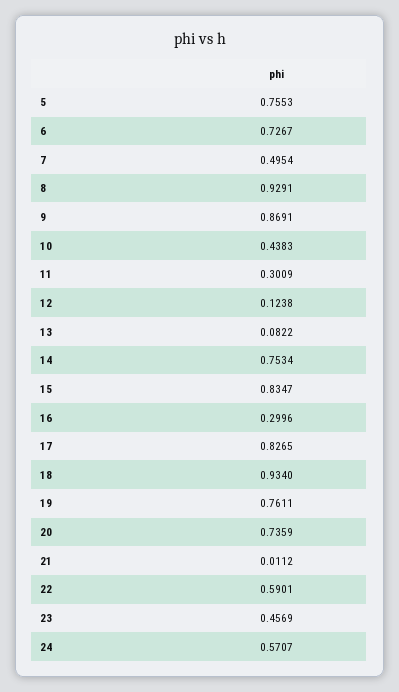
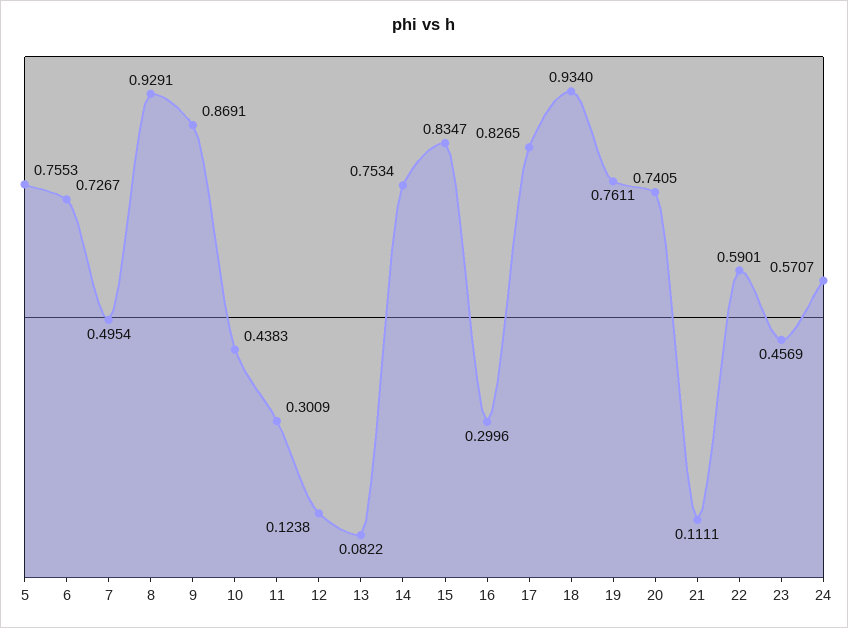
20: 0.7359 -> 0.7405
21: 0.0112 -> 0.1111

